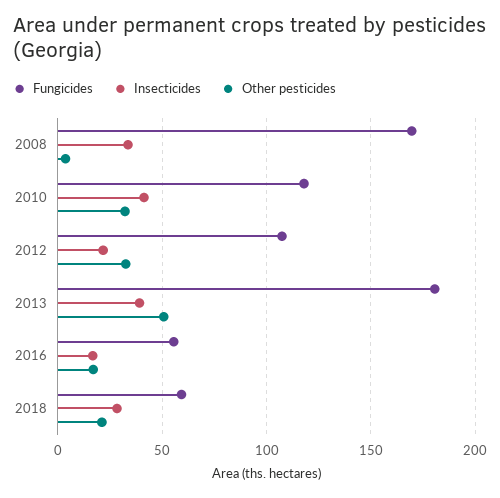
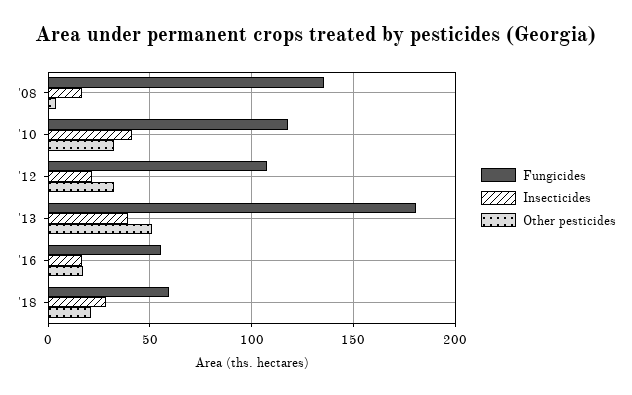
Fungicides, 2008: 170 -> 135
Insecticides, 2008: 35 -> 15

